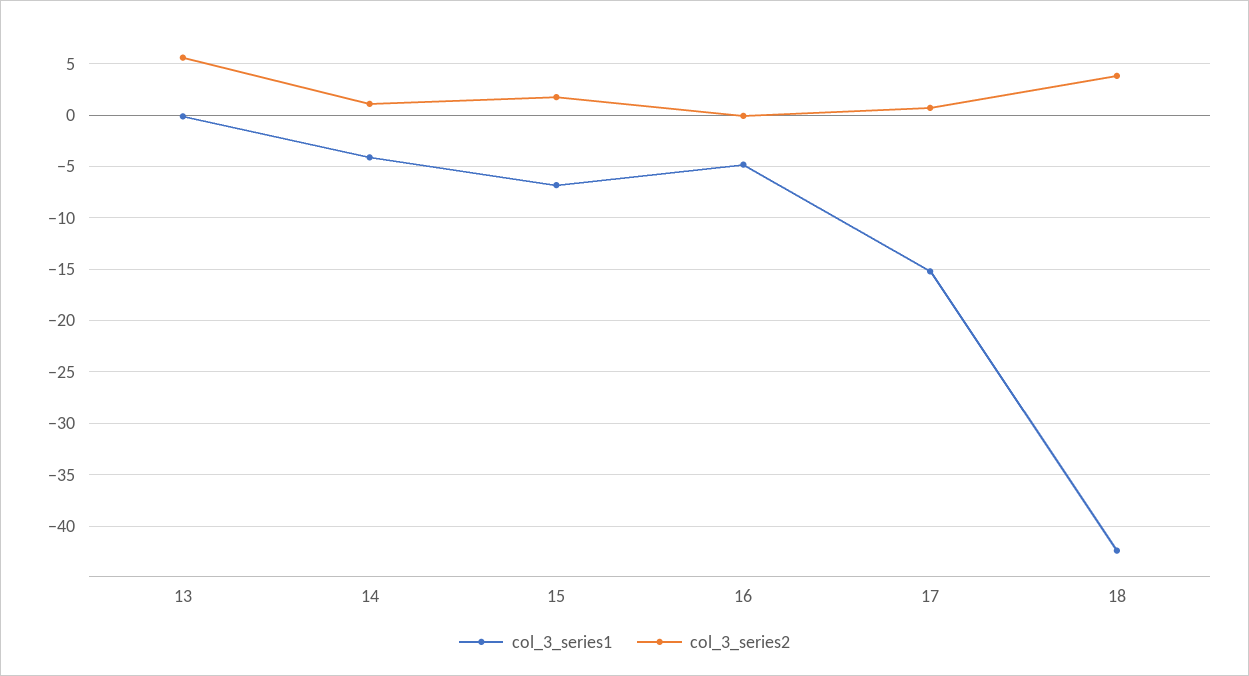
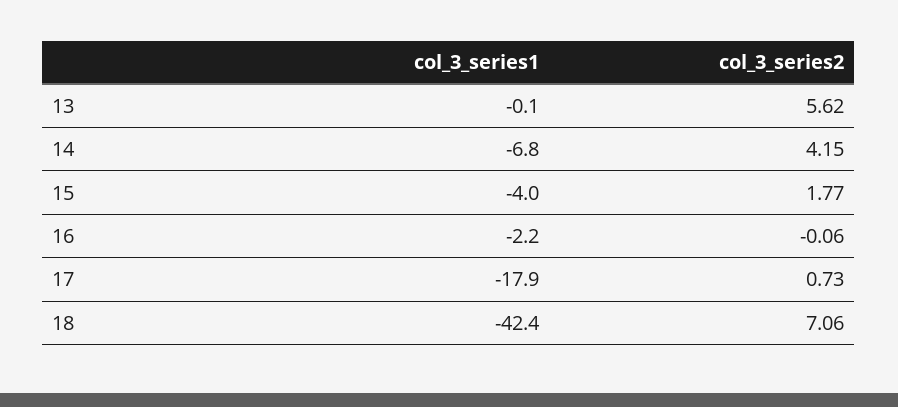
col_3_series1, 14: -4 -> -6.8
col_3_series2, 14: 1 -> 4.15
col_3_series1, 15: -7 -> -4
col_3_series1, 16: -5 -> -2.2
col_3_series1, 17: -15 -> -17.9
col_3_series2, 18: 4 -> 7.06

